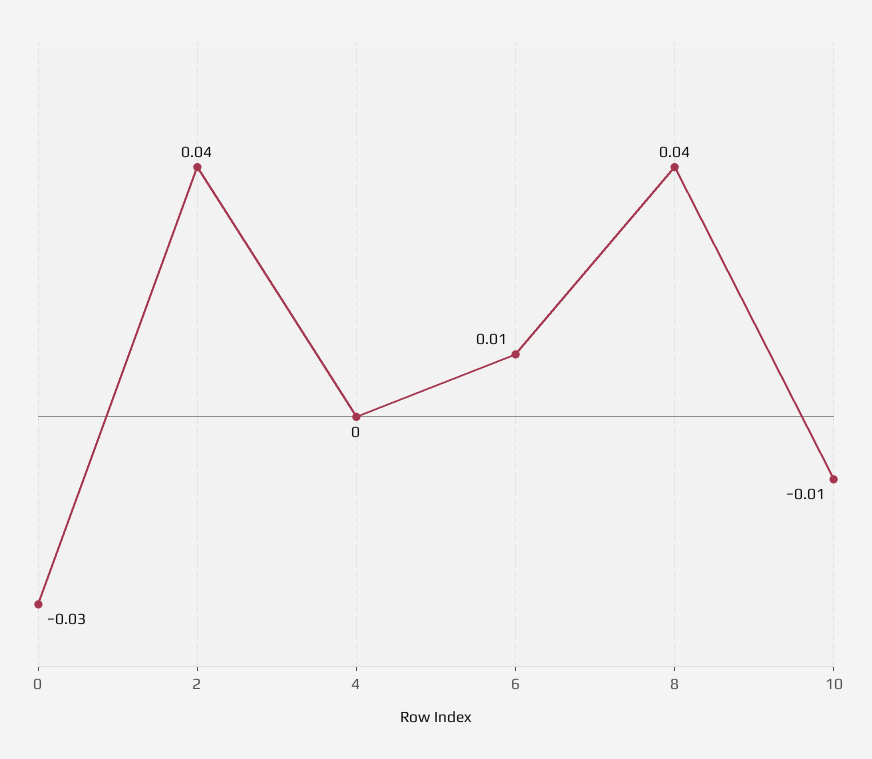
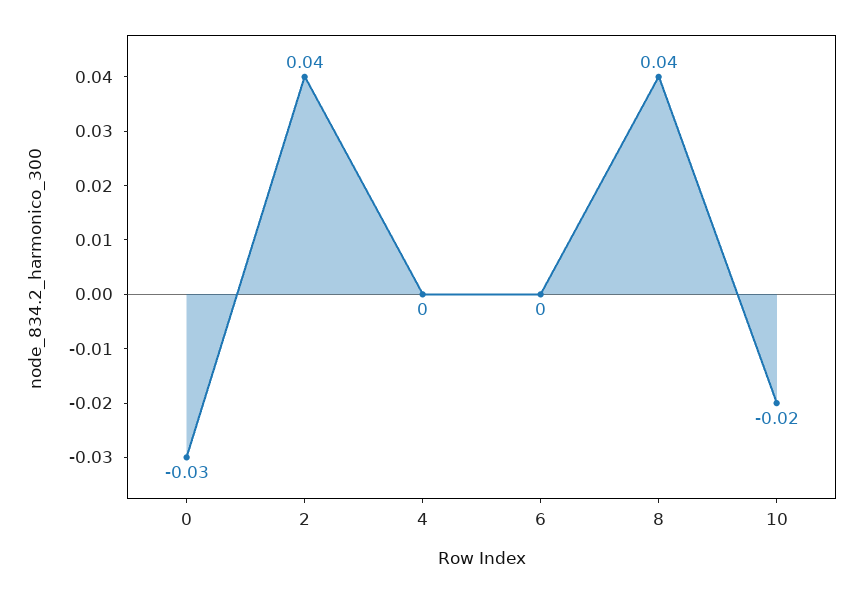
6: 0.01 -> 0
10: -0.01 -> -0.02

